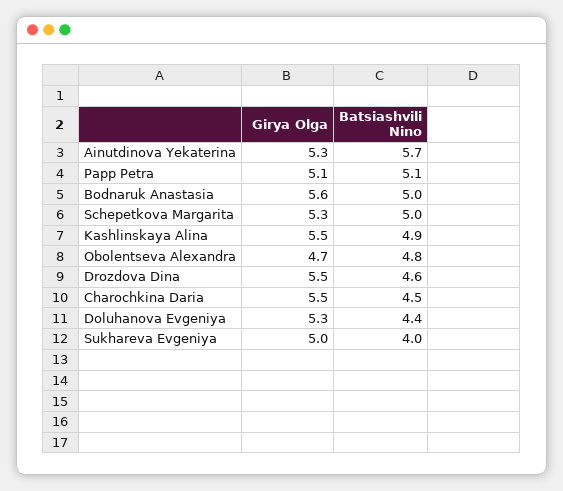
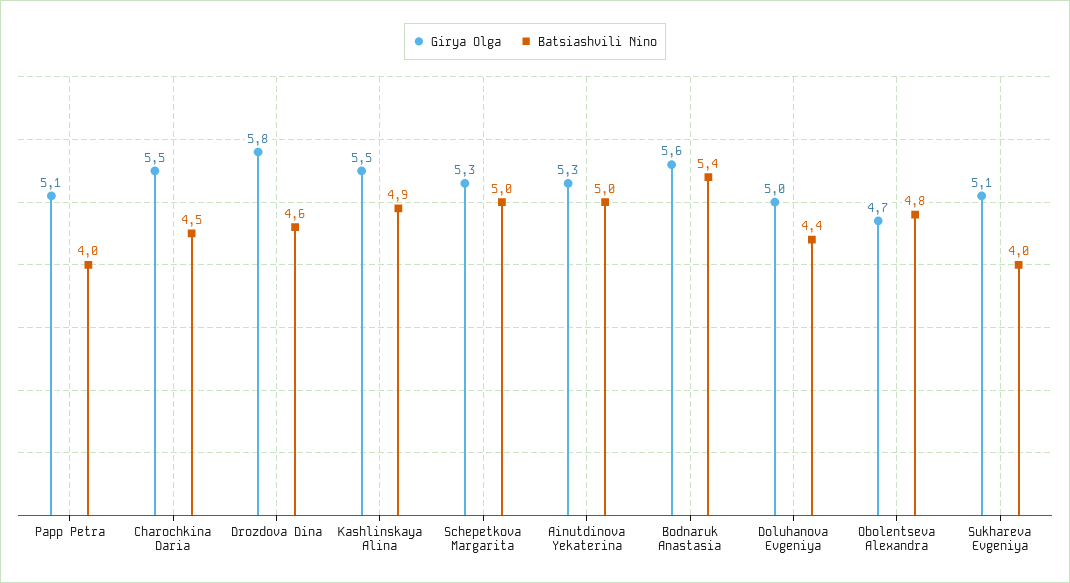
Batsiashvili Nino, Ainutdinova Yekaterina: 5.7 -> 5
Batsiashvili Nino, Papp Petra: 5.1 -> 4
Batsiashvili Nino, Bodnaruk Anastasia: 5 -> 5.4
Girya Olga, Drozdova Dina: 5.5 -> 5.8
Girya Olga, Doluhanova Evgeniya: 5.3 -> 5
Girya Olga, Sukhareva Evgeniya: 5 -> 5.1

